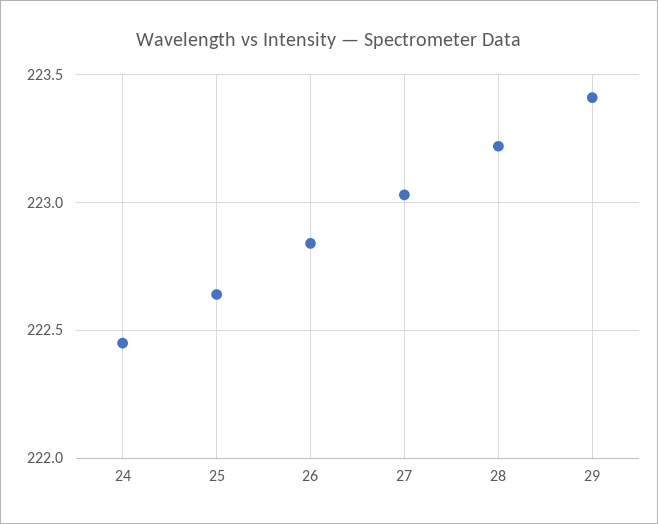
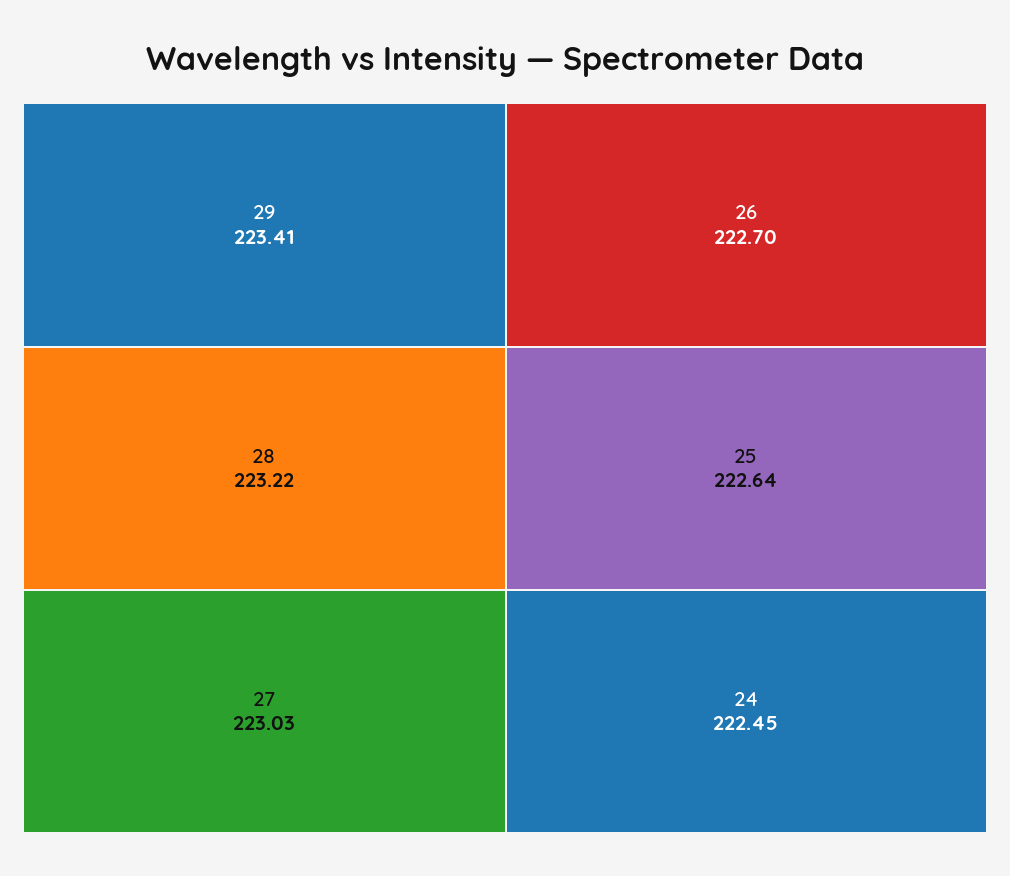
26: 222.85 -> 222.7

